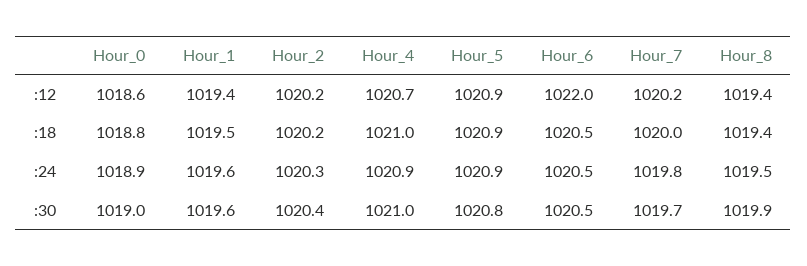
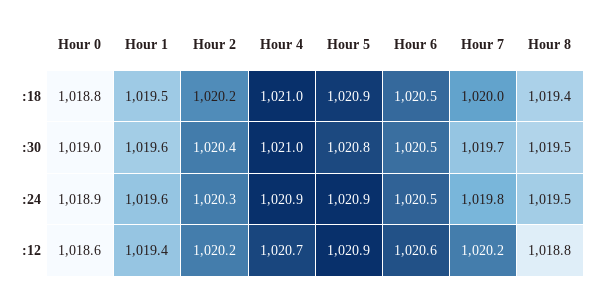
Hour_6, :12: 1022 -> 1020.6
Hour_8, :12: 1019.4 -> 1018.8
Hour_8, :30: 1019.9 -> 1019.5

